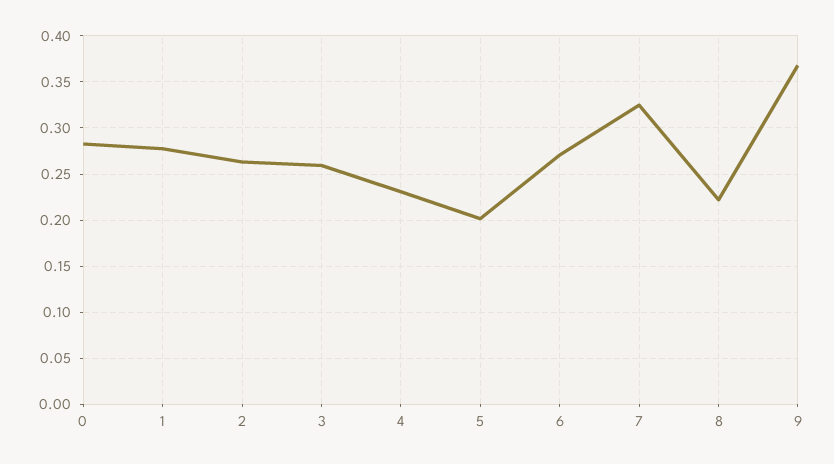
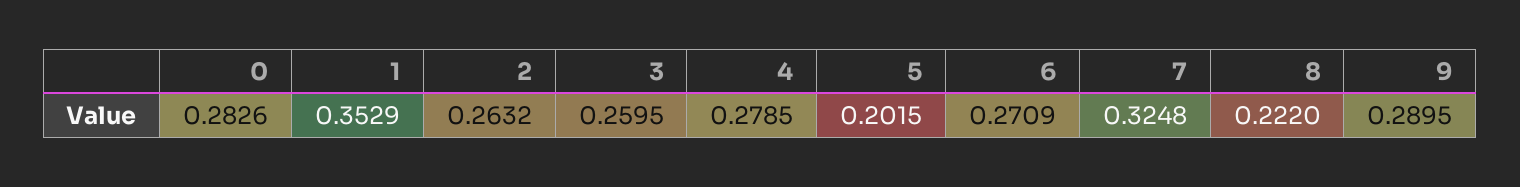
1: 0.28 -> 0.3529
4: 0.23 -> 0.2785
9: 0.37 -> 0.2895

